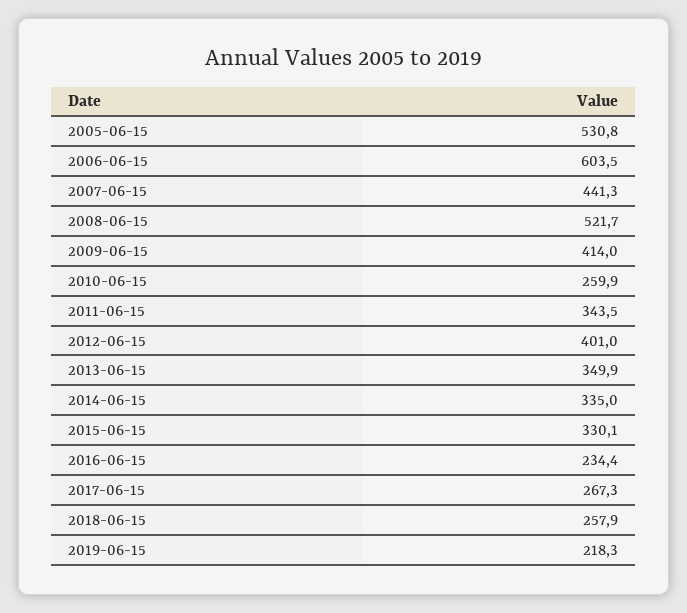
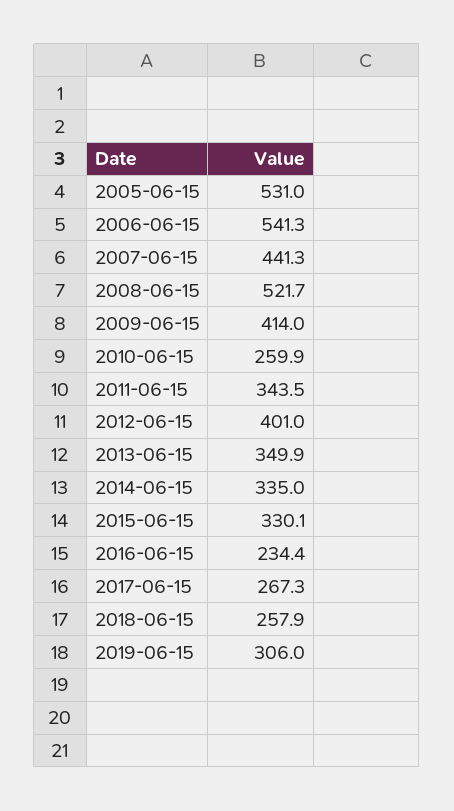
2005-06-15: 530.8 -> 531
2006-06-15: 603.5 -> 541.3
2019-06-15: 218.3 -> 306

